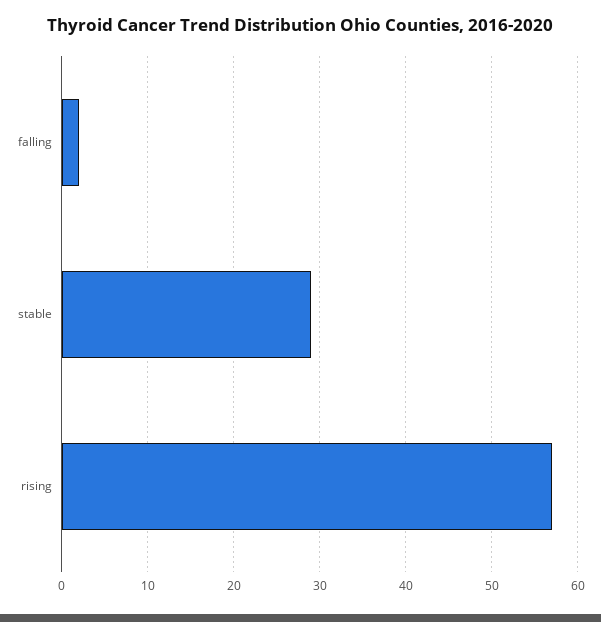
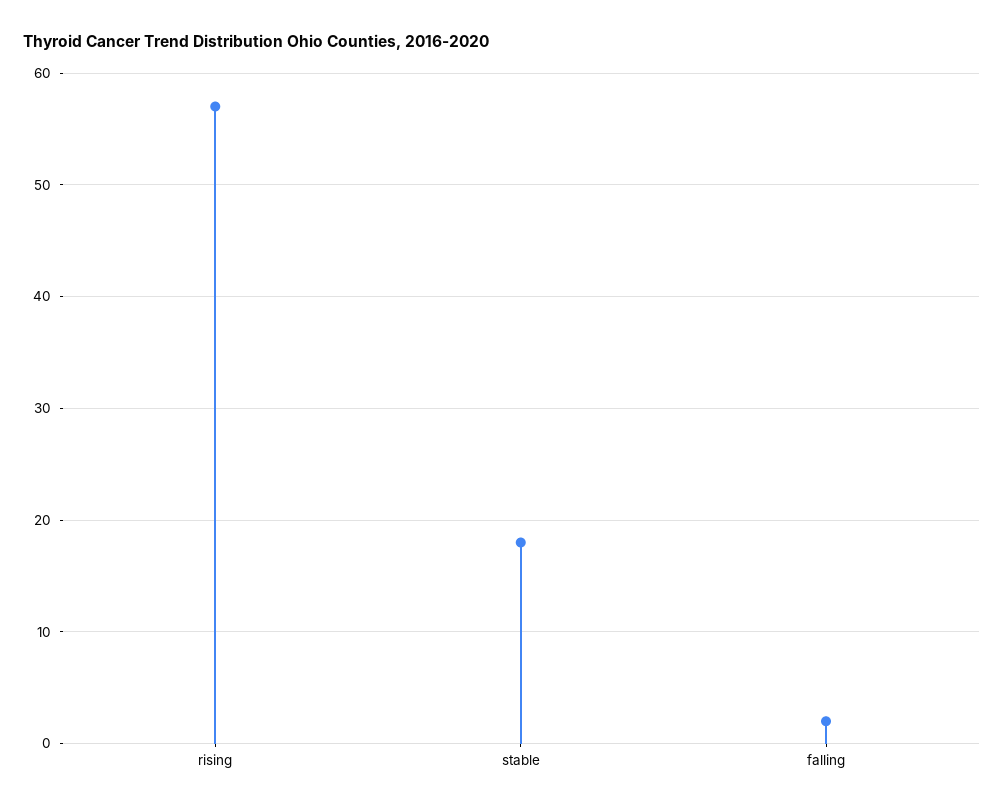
stable: 29 -> 18

